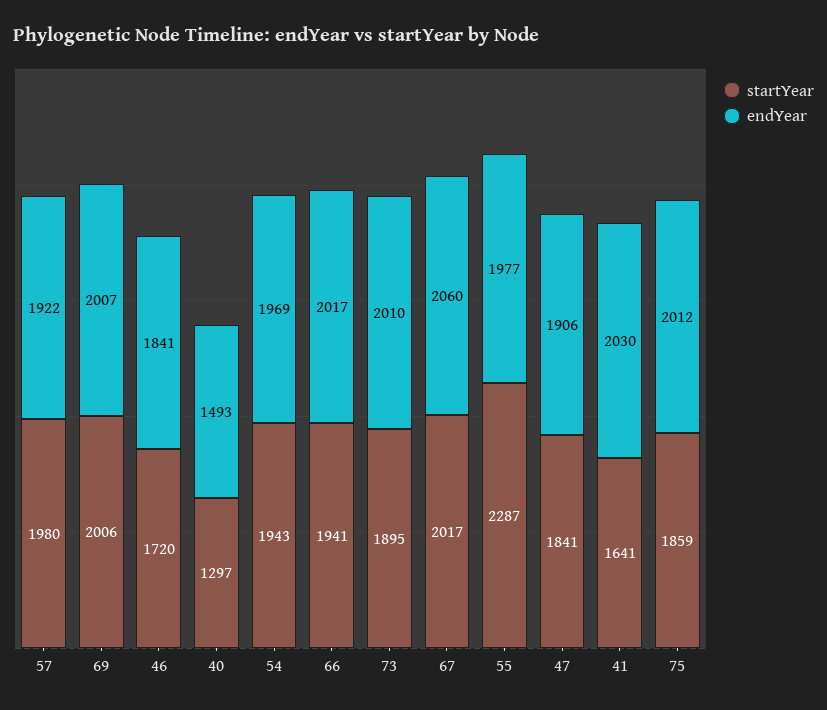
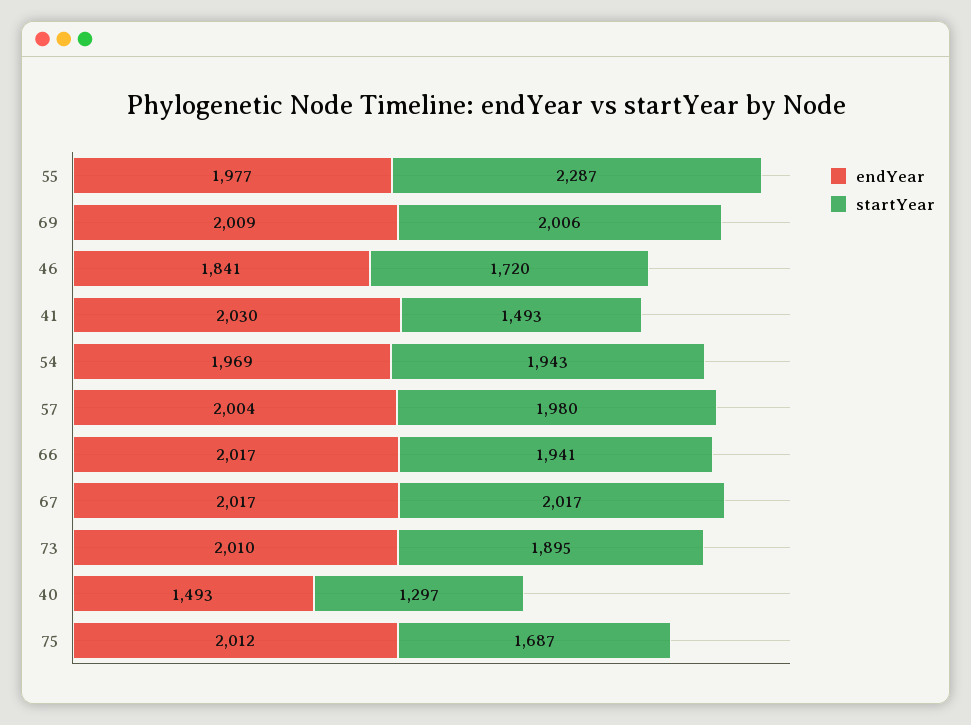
endYear, 57: 1922 -> 2004
endYear, 69: 2007 -> 2009
endYear, 67: 2060 -> 2017
startYear, 47: 1841 -> none
endYear, 47: 1906 -> none
startYear, 41: 1641 -> 1493
startYear, 75: 1859 -> 1687

